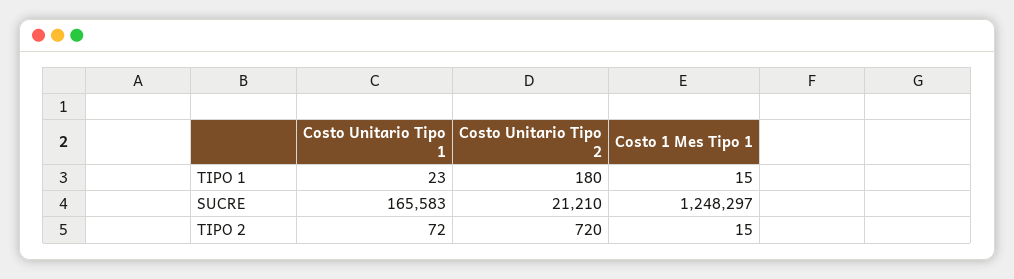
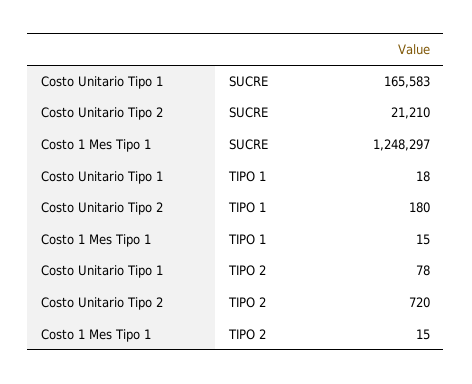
Costo Unitario Tipo 1, TIPO 1: 23 -> 18
Costo Unitario Tipo 1, TIPO 2: 72 -> 78

